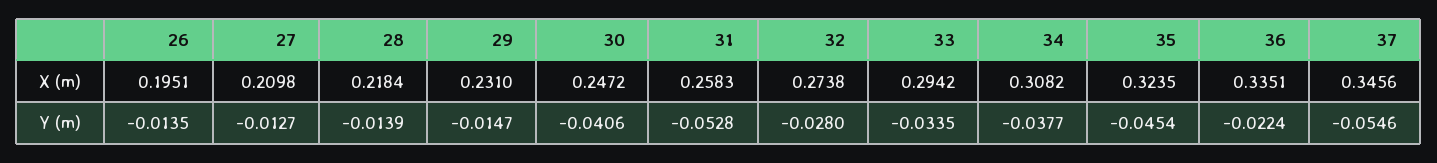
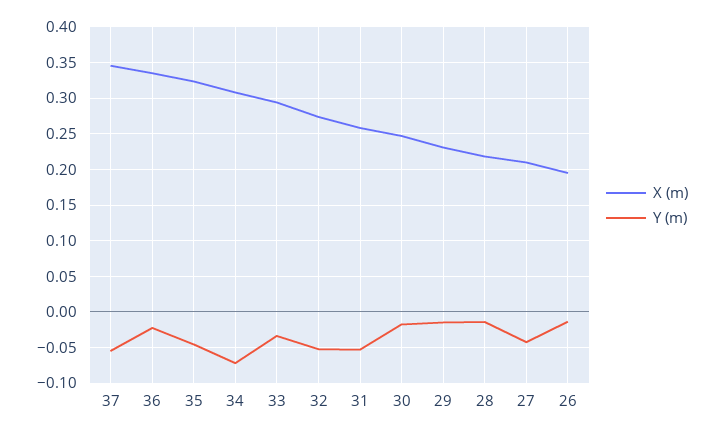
Y (m), 27: -0.0127 -> -0.04
Y (m), 30: -0.0406 -> -0.02
Y (m), 32: -0.028 -> -0.05
Y (m), 34: -0.0377 -> -0.07

